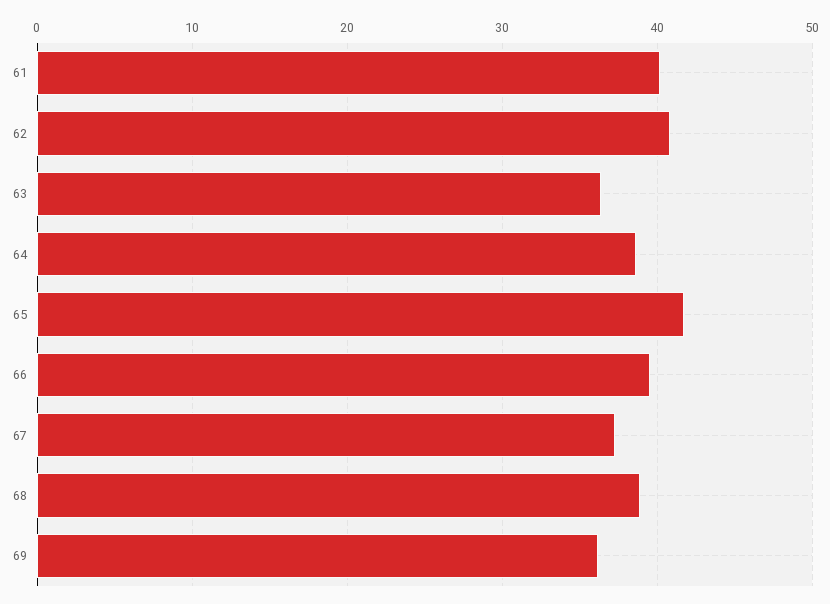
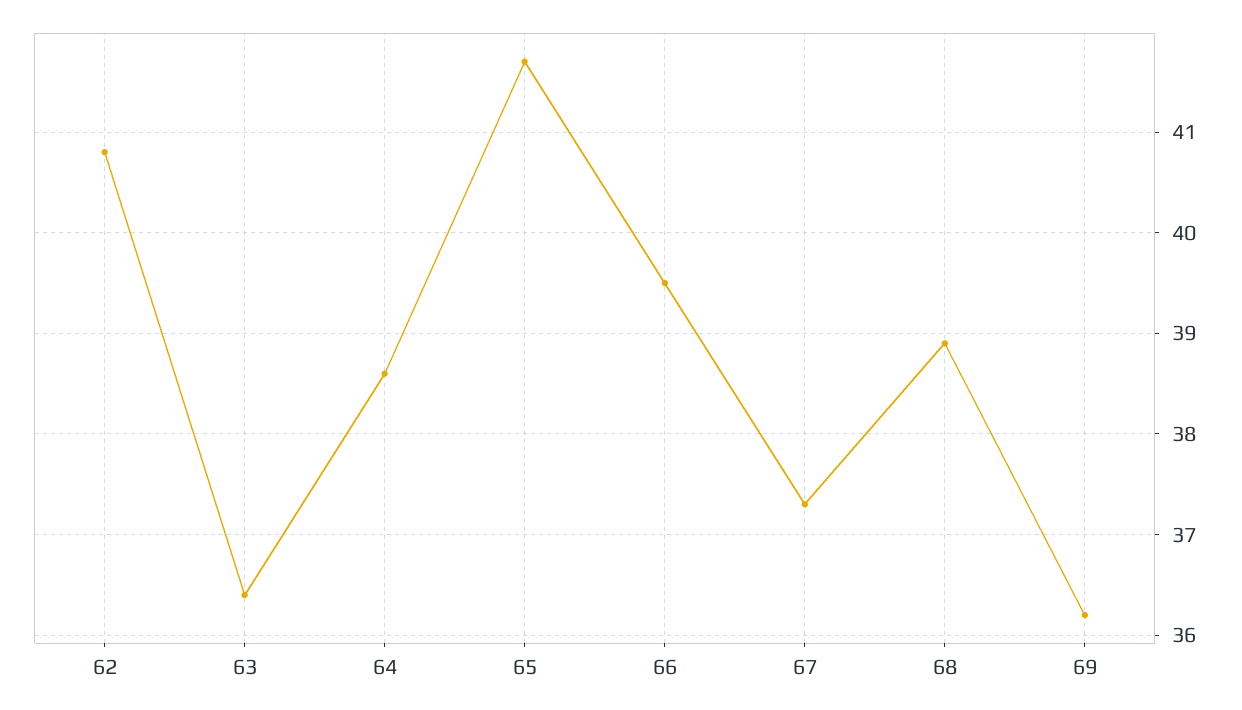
61: 40 -> none

